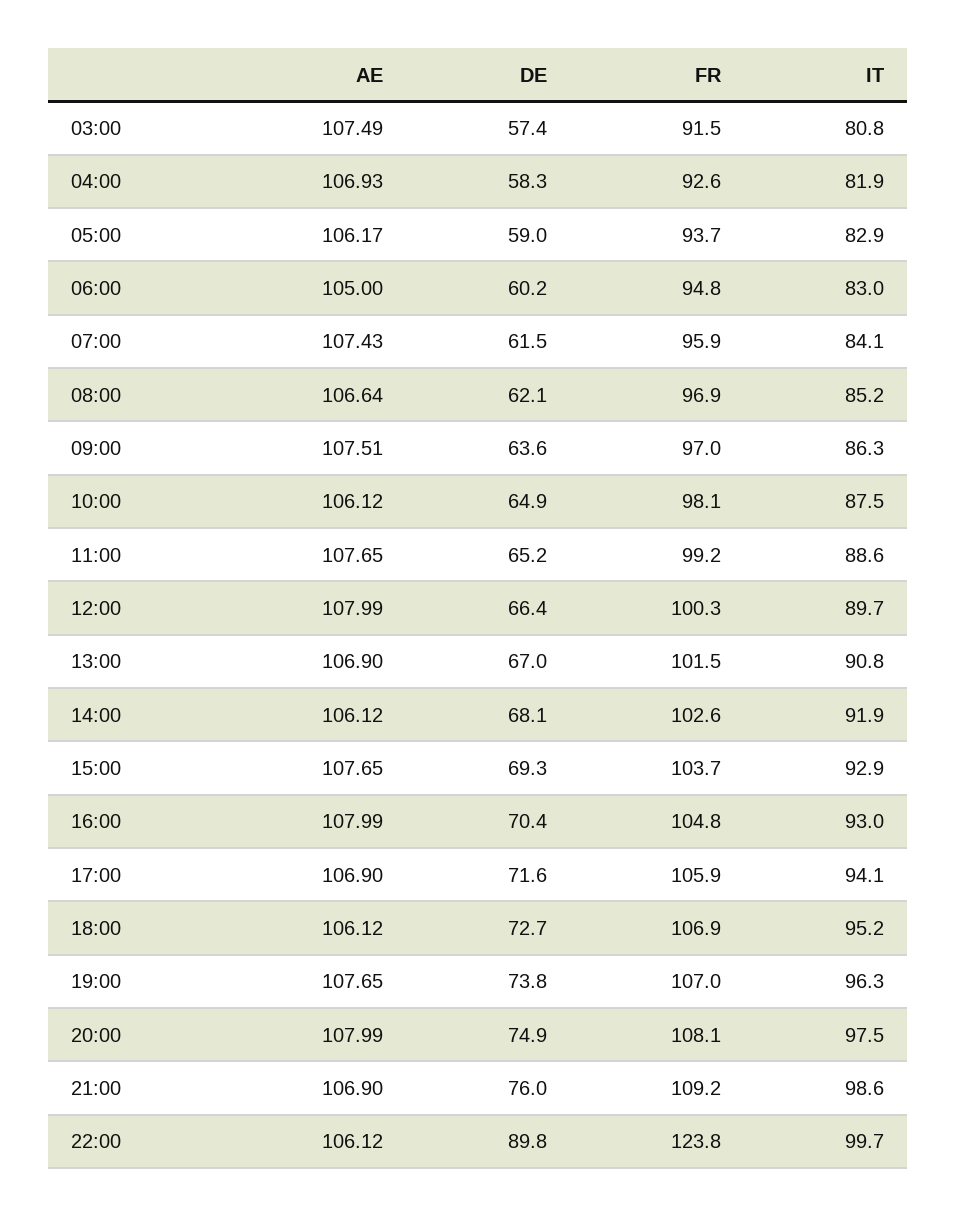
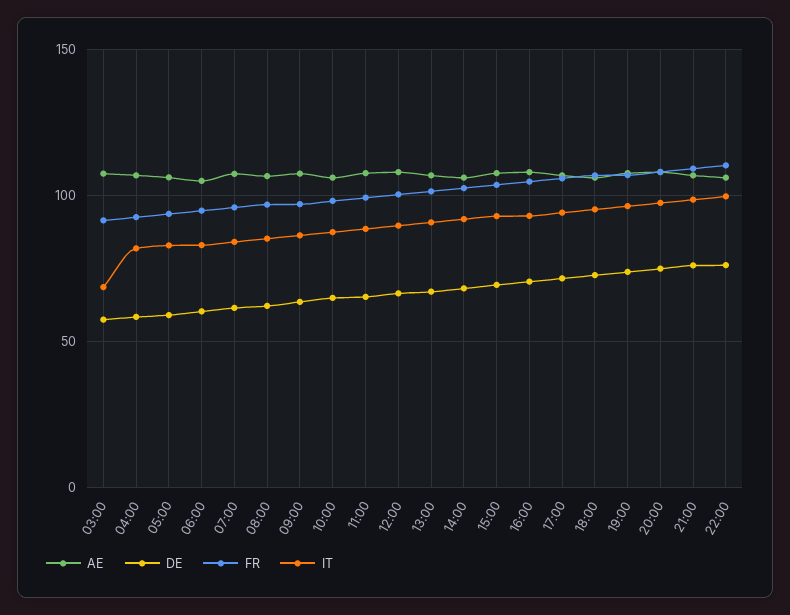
IT, 03:00: 80.8 -> 70
DE, 22:00: 89.8 -> 75
FR, 22:00: 123.8 -> 110

